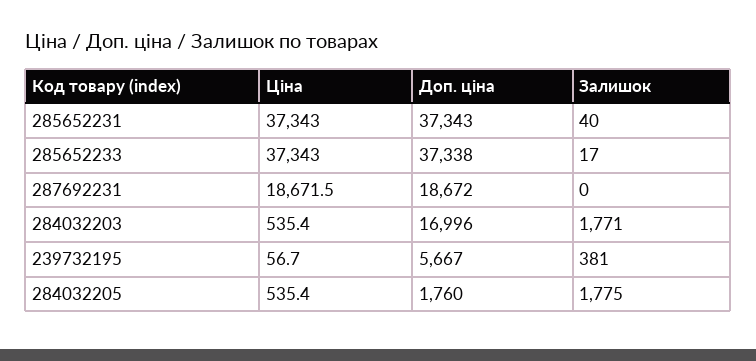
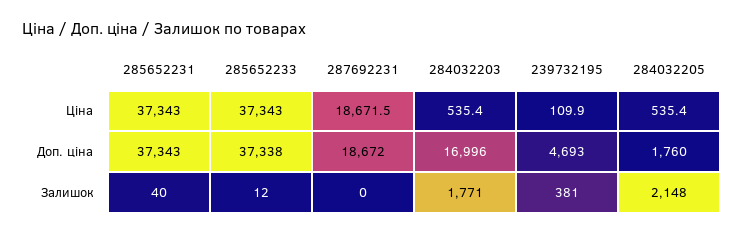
Залишок, 285652233: 17 -> 12
Ціна, 239732195: 56.7 -> 109.9
Доп. ціна, 239732195: 5667 -> 4693
Залишок, 284032205: 1775 -> 2148

